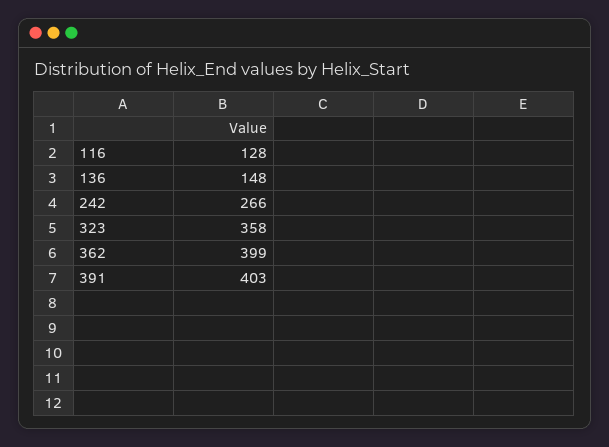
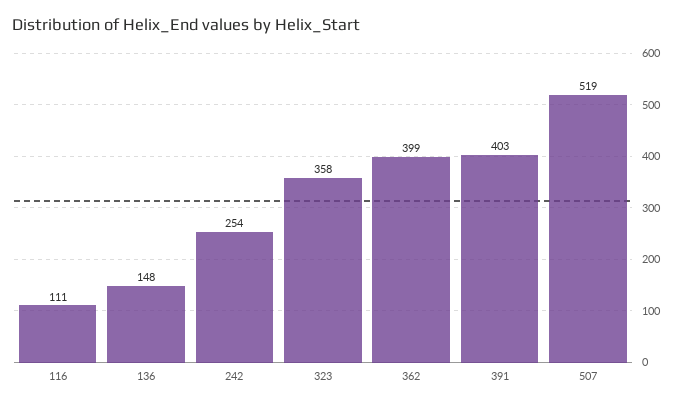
116: 128 -> 111
242: 266 -> 254
507: none -> 519

